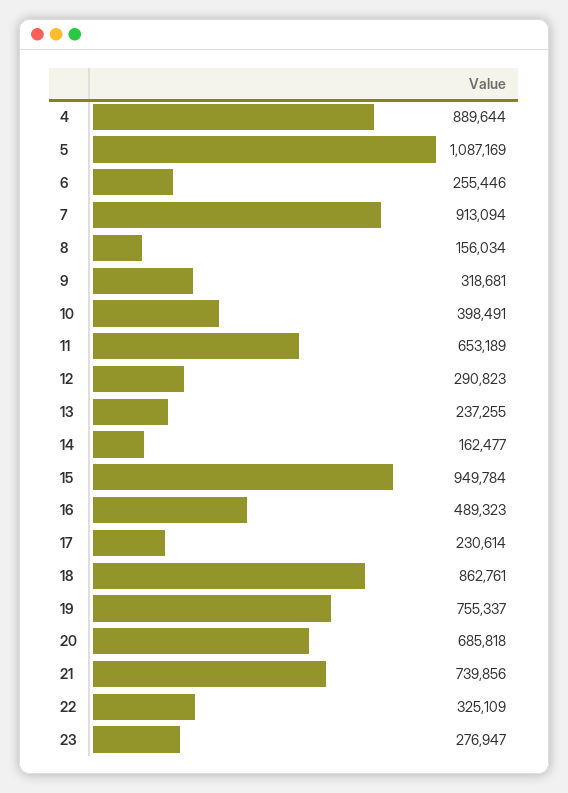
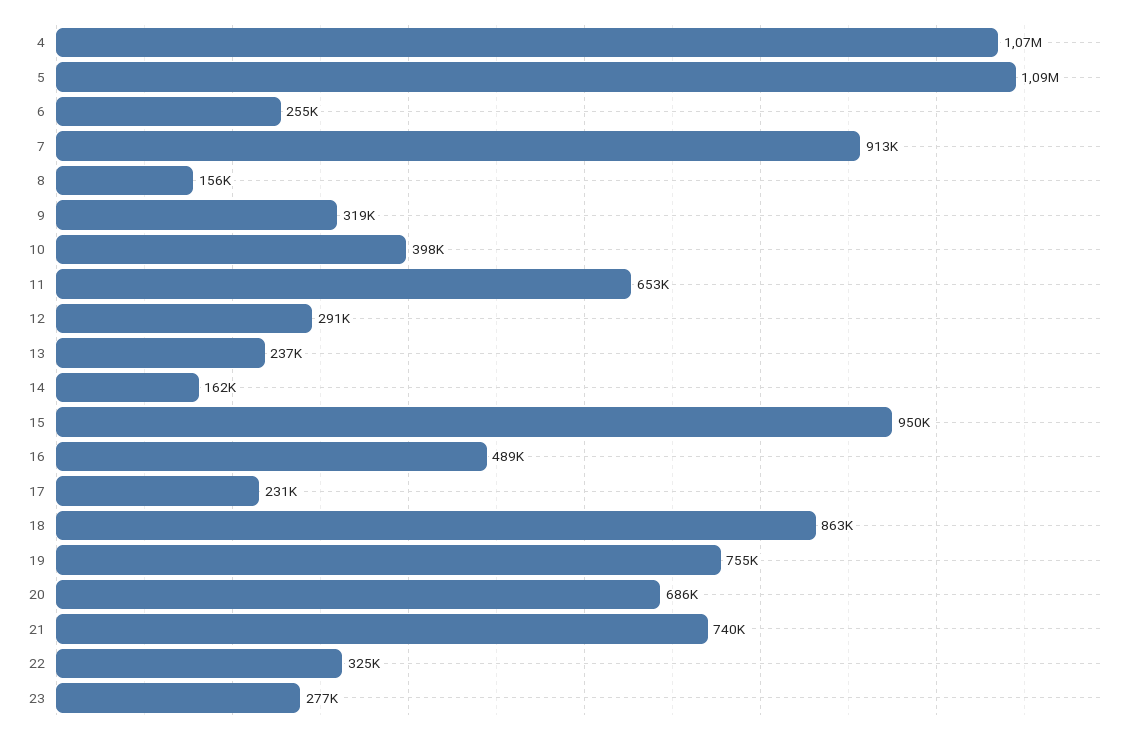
4: 889644 -> 1070000

